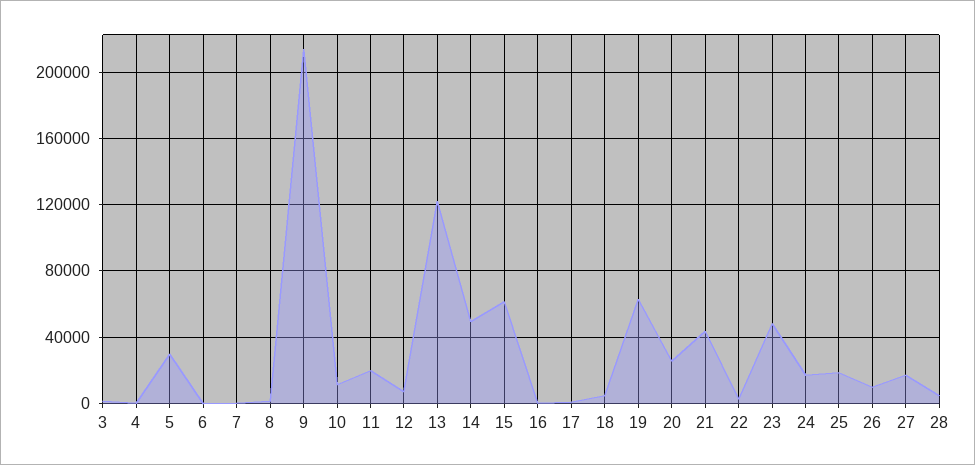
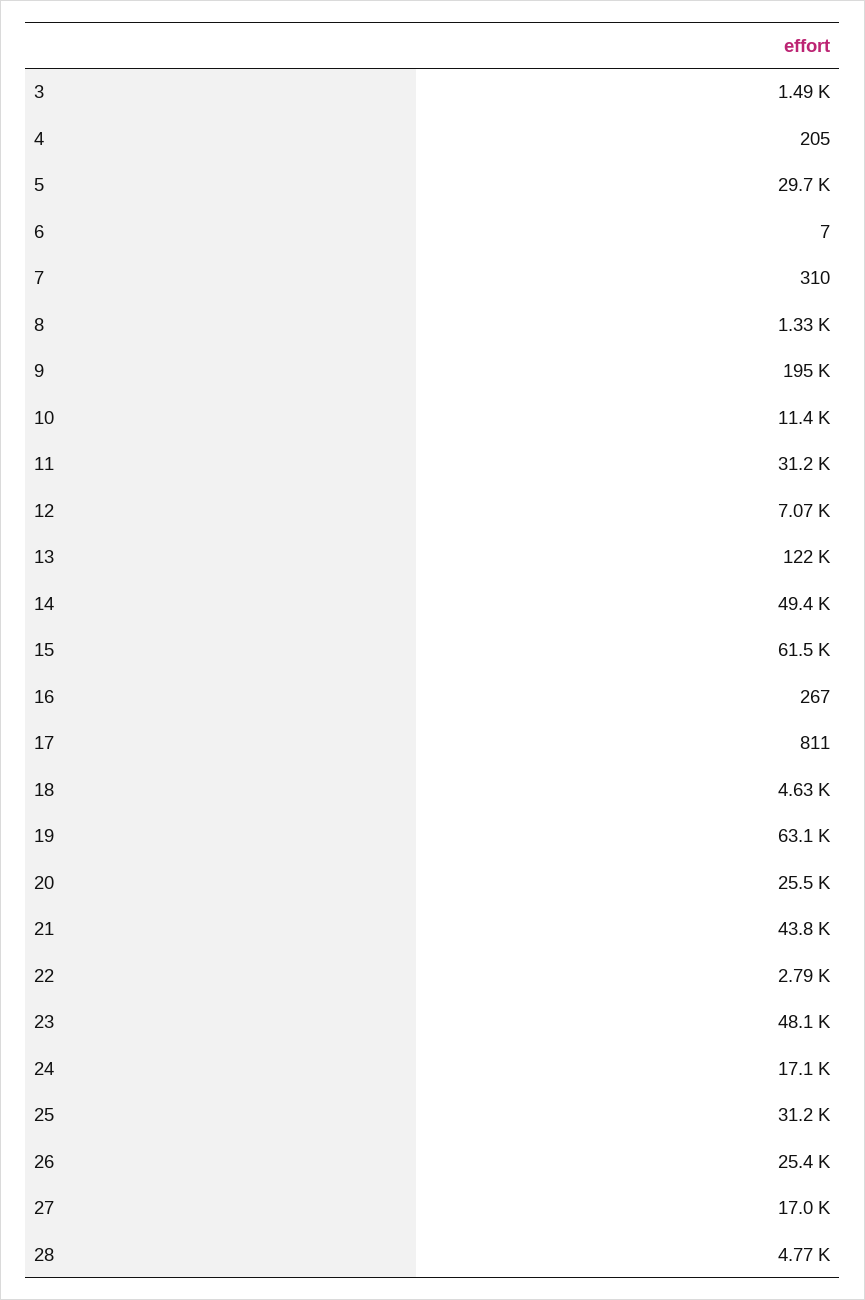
9: 215000 -> 195000
11: 20000 -> 31200
25: 20000 -> 31200
26: 10000 -> 25400

